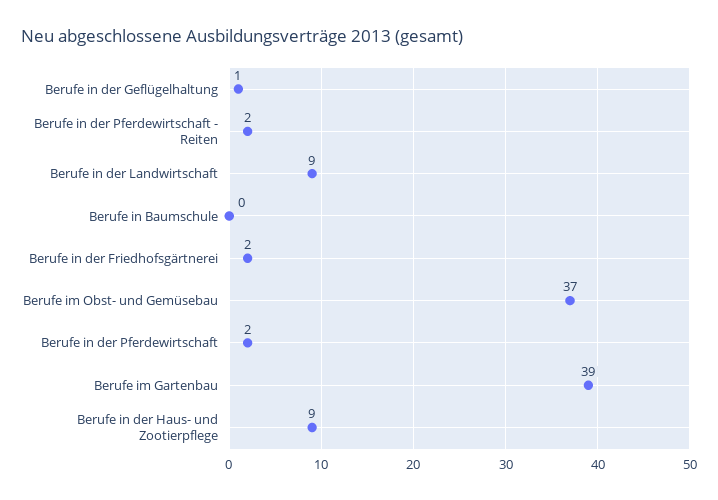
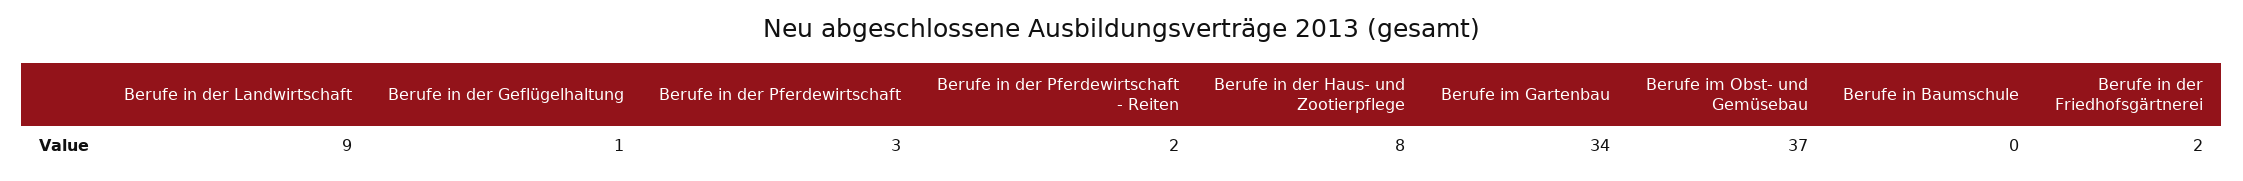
Berufe in der Pferdewirtschaft: 2 -> 3
Berufe im Gartenbau: 39 -> 34
Berufe in der Haus- und Zootierpflege: 9 -> 8

